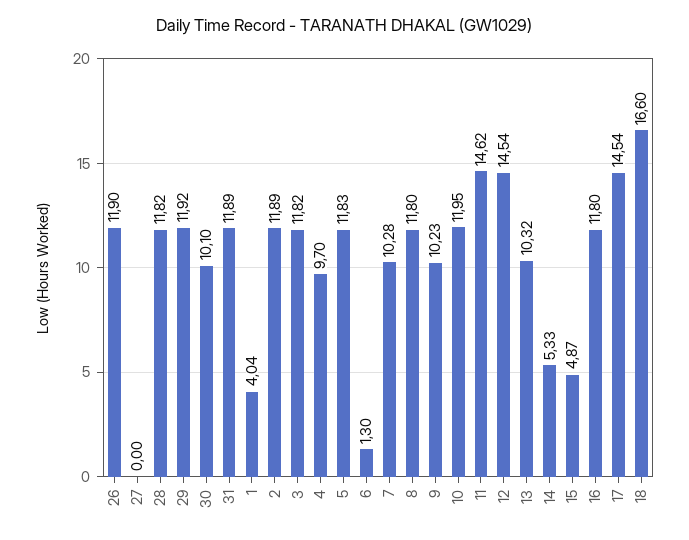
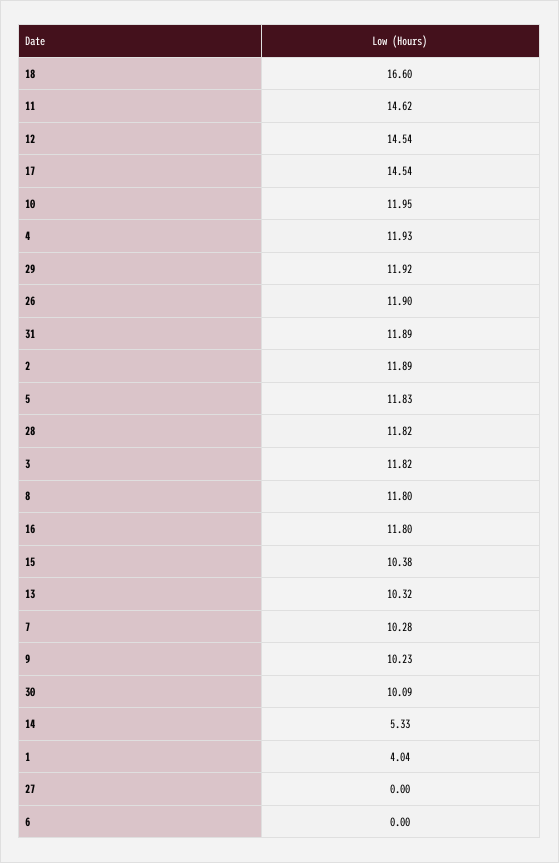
30: 10.1 -> 10.09
4: 9.7 -> 11.93
6: 1.3 -> 0
15: 4.87 -> 10.38

